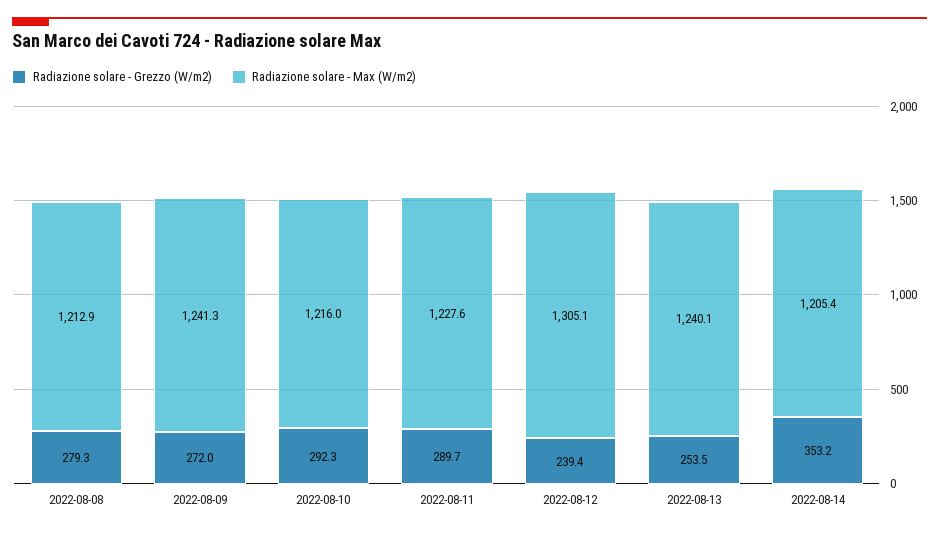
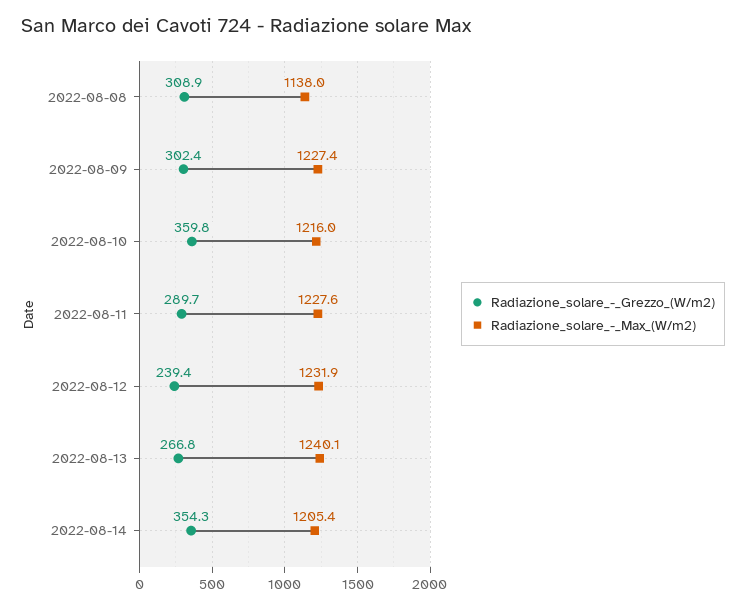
Radiazione solare - Grezzo (W/m2), 2022-08-08: 279.3 -> 308.9
Radiazione solare - Max (W/m2), 2022-08-08: 1212.9 -> 1138
Radiazione solare - Grezzo (W/m2), 2022-08-09: 272 -> 302.4
Radiazione solare - Max (W/m2), 2022-08-09: 1241.3 -> 1227.4
Radiazione solare - Grezzo (W/m2), 2022-08-10: 292.3 -> 359.8
Radiazione solare - Max (W/m2), 2022-08-12: 1305.1 -> 1231.9
Radiazione solare - Grezzo (W/m2), 2022-08-13: 253.5 -> 266.8
Radiazione solare - Grezzo (W/m2), 2022-08-14: 353.2 -> 354.3

